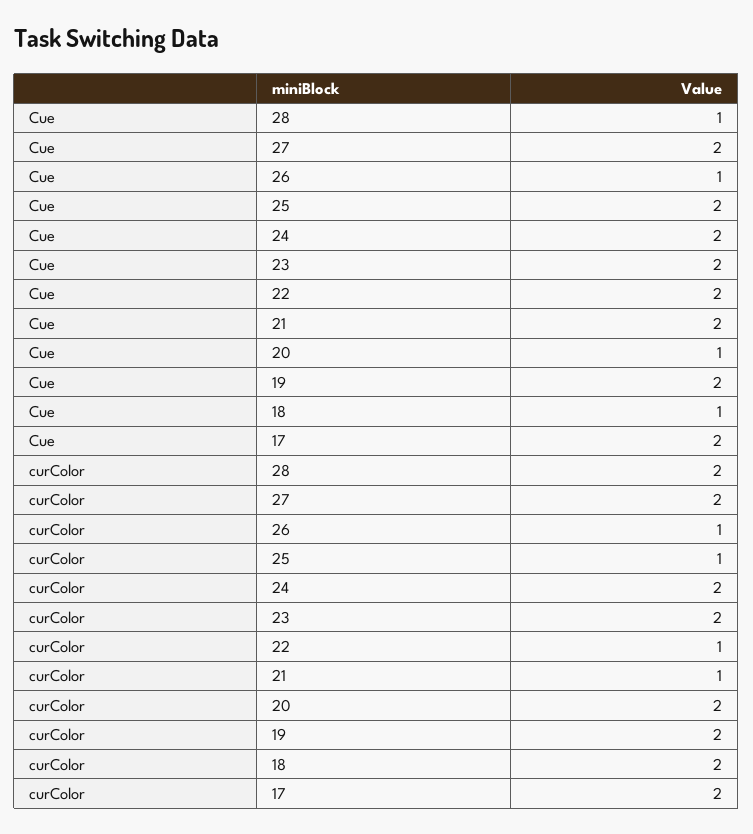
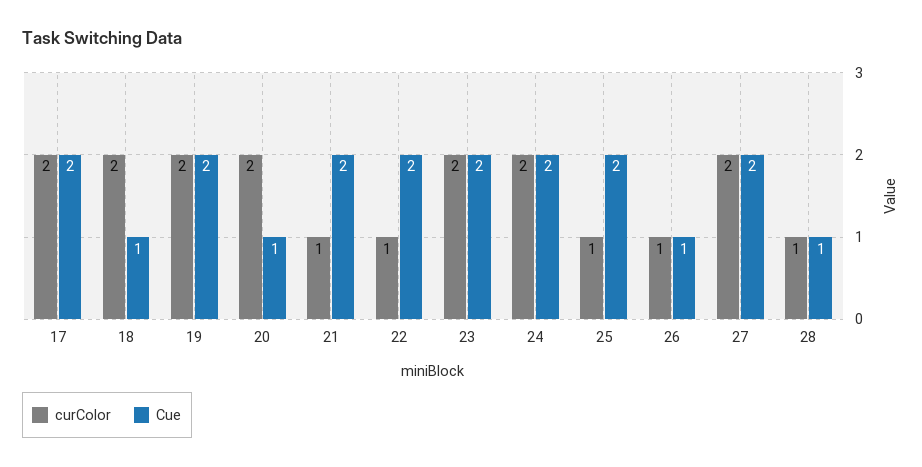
curColor, 28: 2 -> 1

